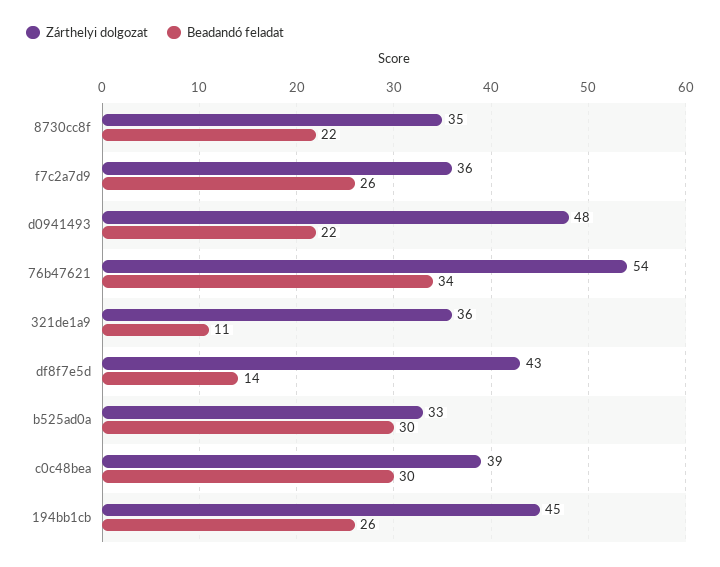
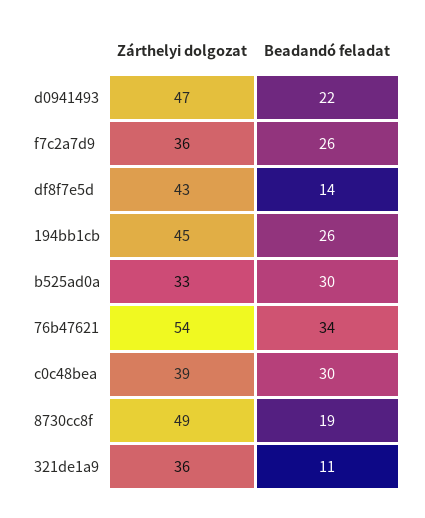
Zárthelyi dolgozat, 8730cc8f: 35 -> 49
Beadandó feladat, 8730cc8f: 22 -> 19
Zárthelyi dolgozat, d0941493: 48 -> 47

